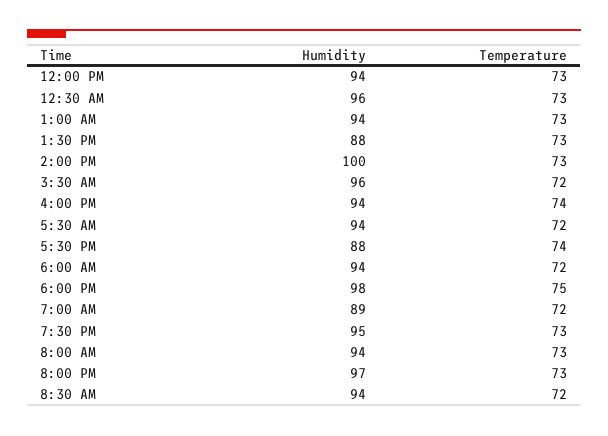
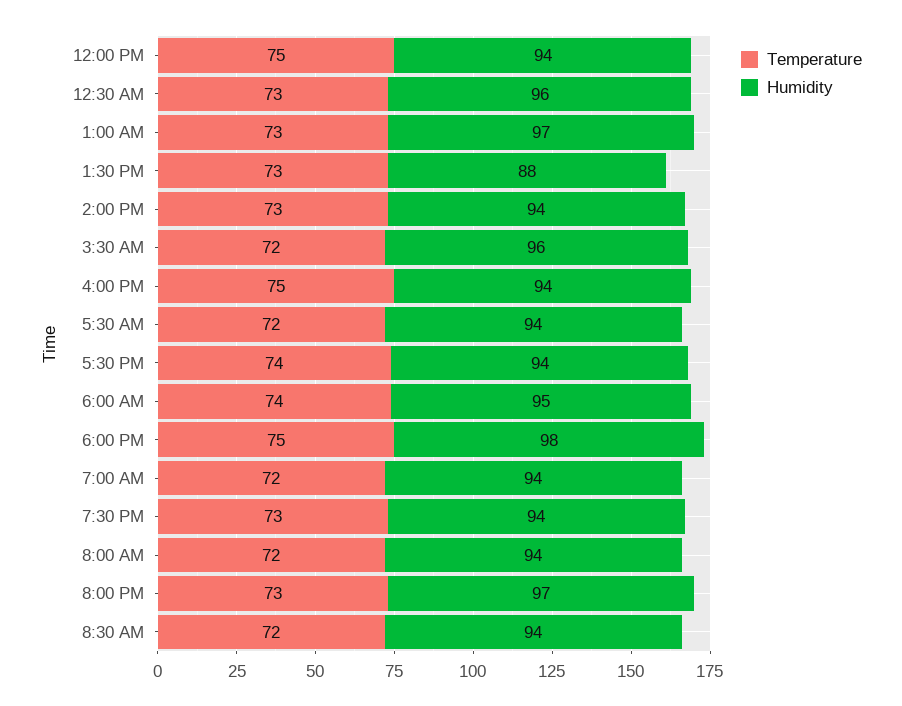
Temperature, 12:00 PM: 73 -> 75
Humidity, 1:00 AM: 94 -> 97
Humidity, 2:00 PM: 100 -> 94
Temperature, 4:00 PM: 74 -> 75
Humidity, 5:30 PM: 88 -> 94
Humidity, 6:00 AM: 94 -> 95
Temperature, 6:00 AM: 72 -> 74
Humidity, 7:00 AM: 89 -> 94
Humidity, 7:30 PM: 95 -> 94
Temperature, 8:00 AM: 73 -> 72

